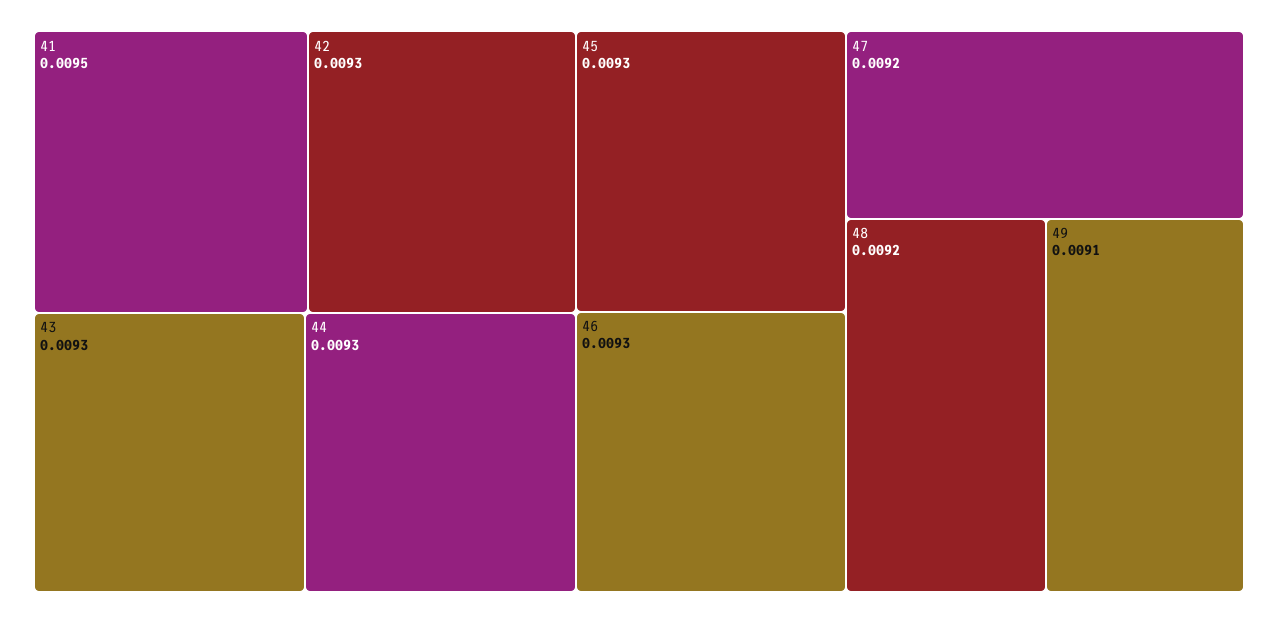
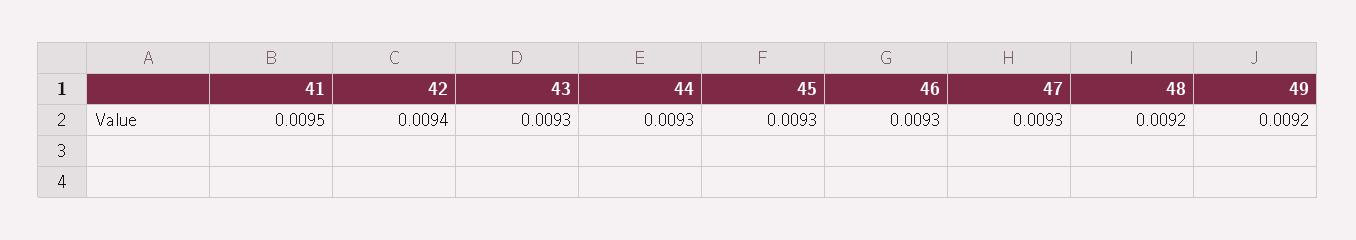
42: 0.0093 -> 0.0094
47: 0.0092 -> 0.0093
49: 0.0091 -> 0.0092

